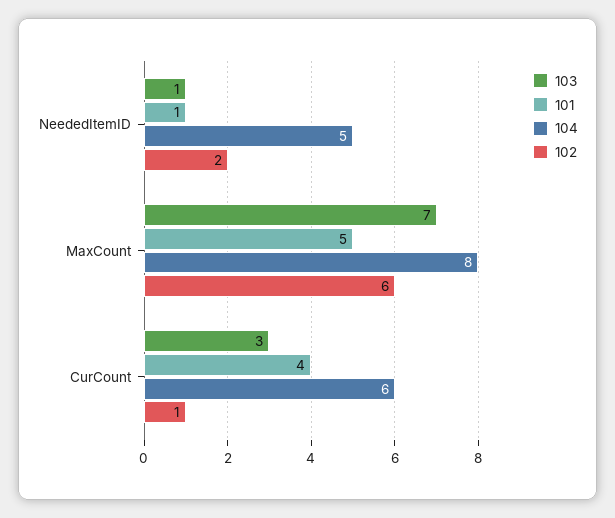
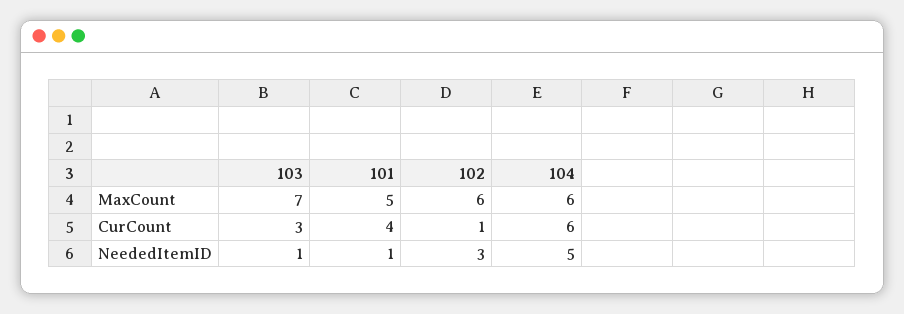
102, NeededItemID: 2 -> 3
104, MaxCount: 8 -> 6

